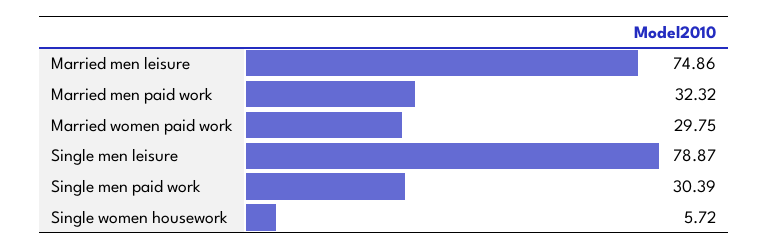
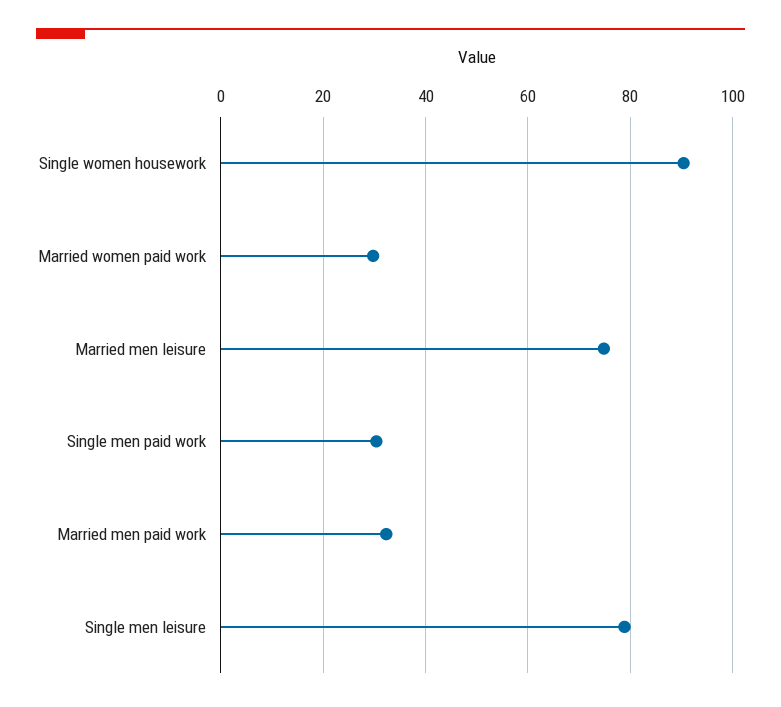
Single women housework: 5.72 -> 90

